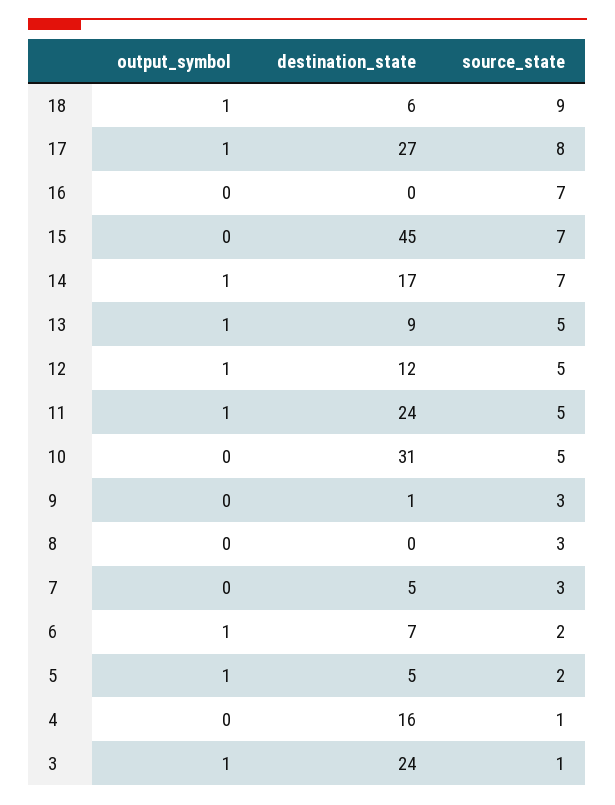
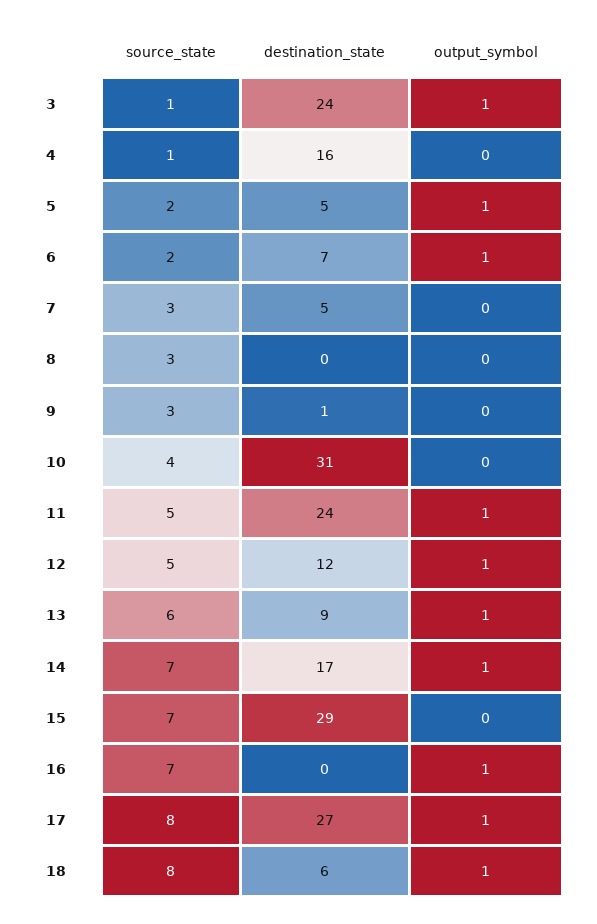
source_state, 18: 9 -> 8
output_symbol, 16: 0 -> 1
destination_state, 15: 45 -> 29
source_state, 13: 5 -> 6
source_state, 10: 5 -> 4

